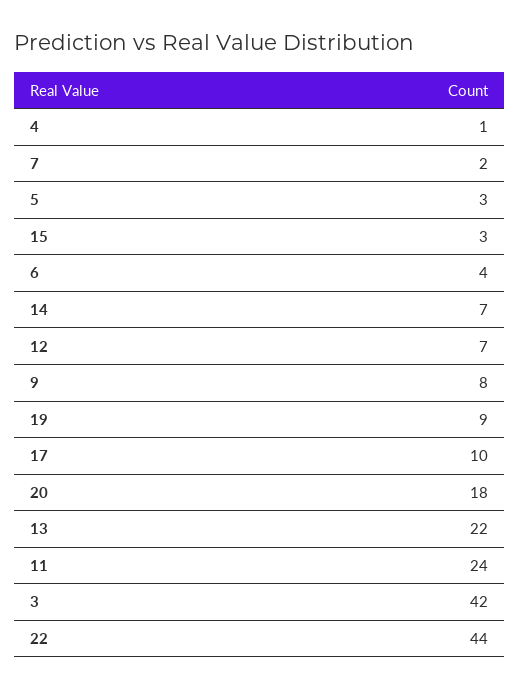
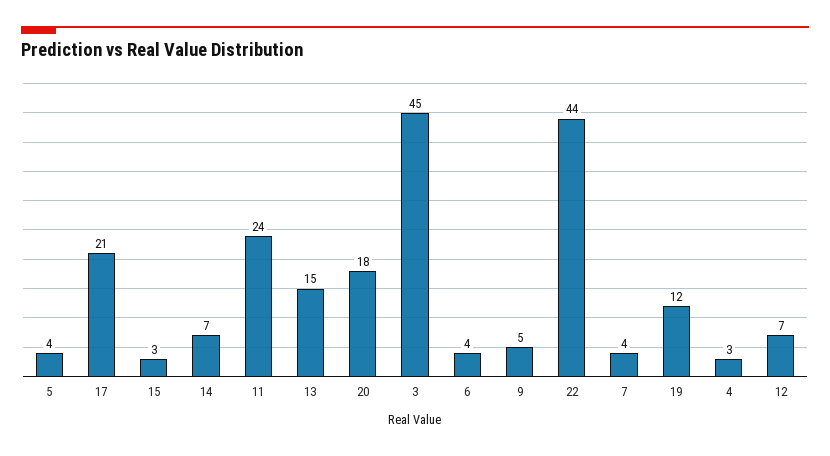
4: 1 -> 3
7: 2 -> 4
5: 3 -> 4
9: 8 -> 5
19: 9 -> 12
17: 10 -> 21
13: 22 -> 15
3: 42 -> 45

